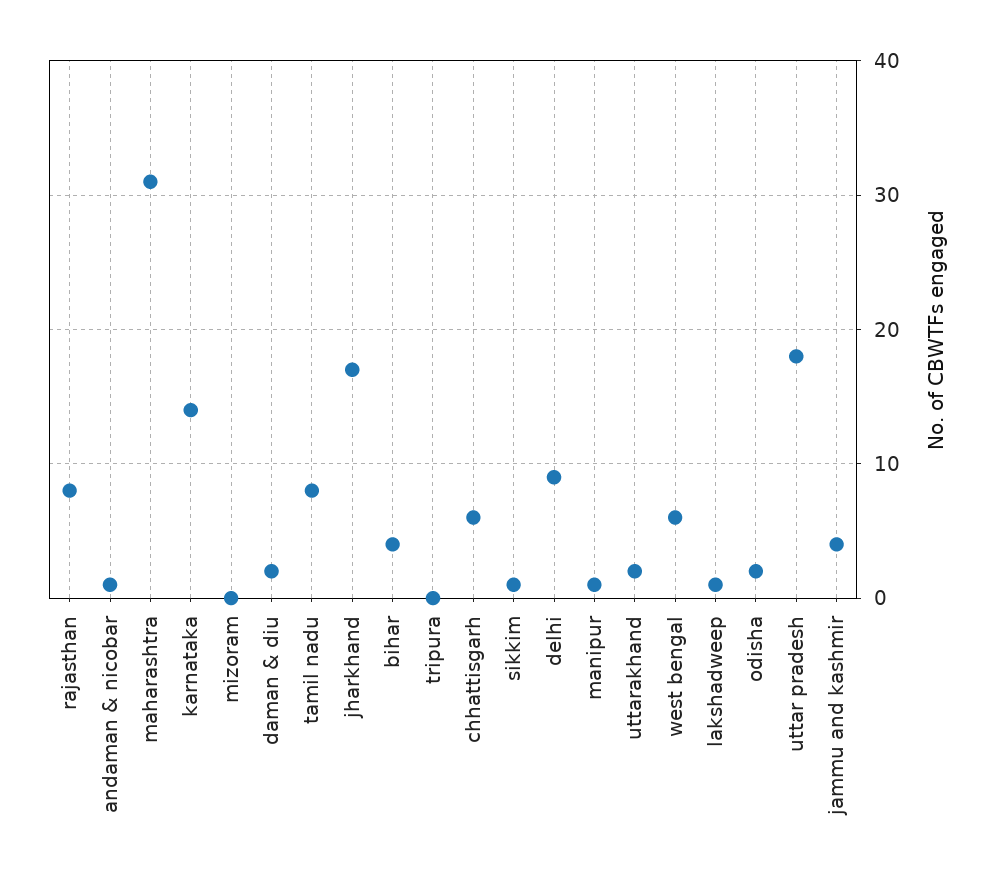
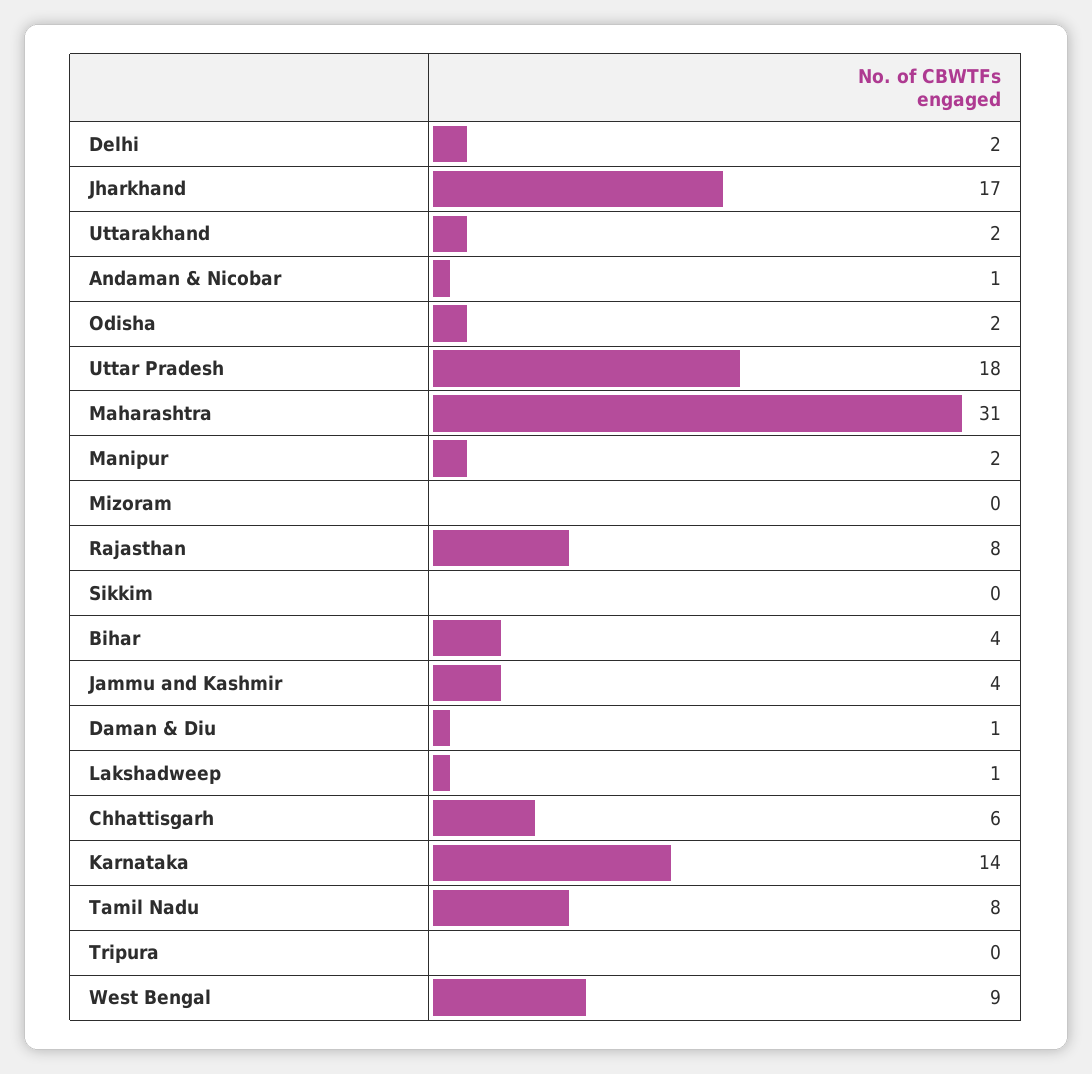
daman & diu: 2 -> 1
sikkim: 1 -> 0
delhi: 9 -> 2
manipur: 1 -> 2
west bengal: 6 -> 9

